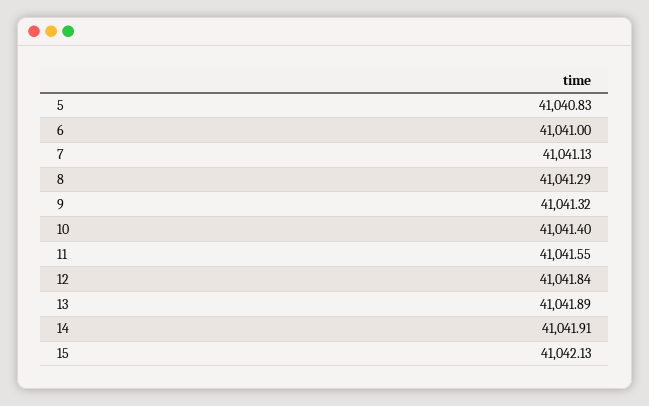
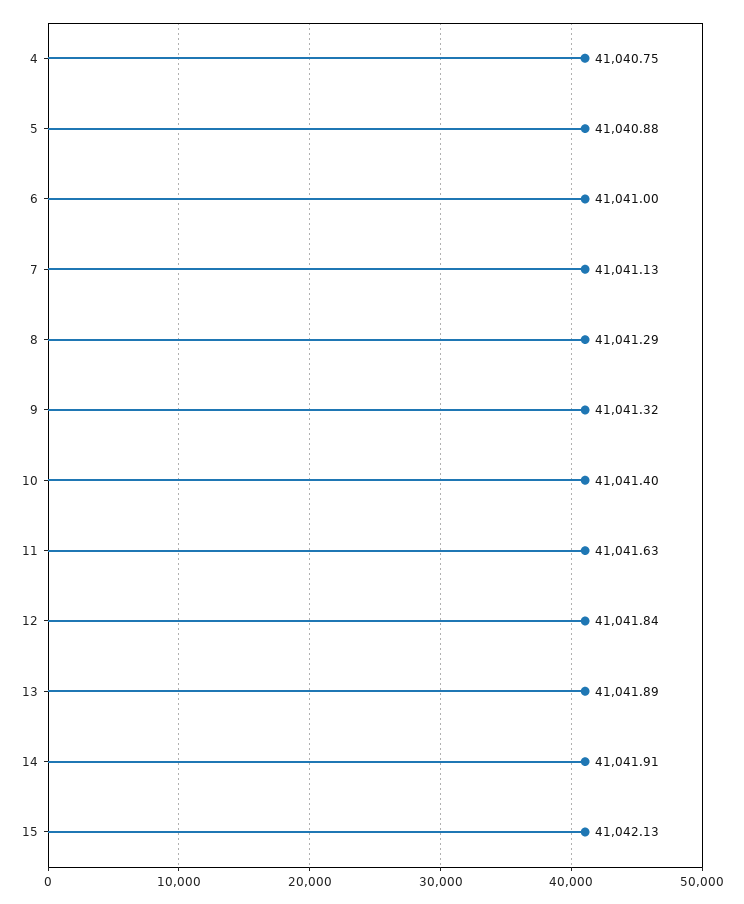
5: 41040.83 -> 41040.88
11: 41041.55 -> 41041.63
4: none -> 41040.75

